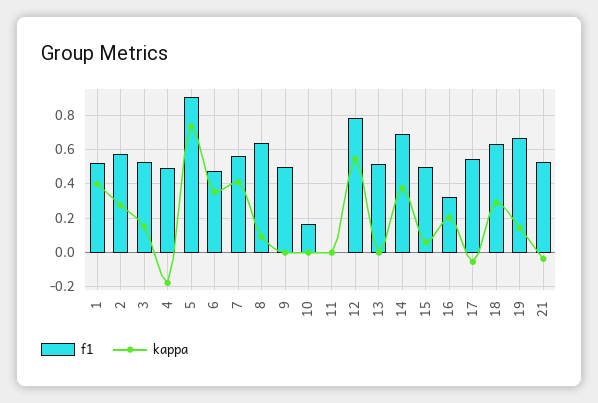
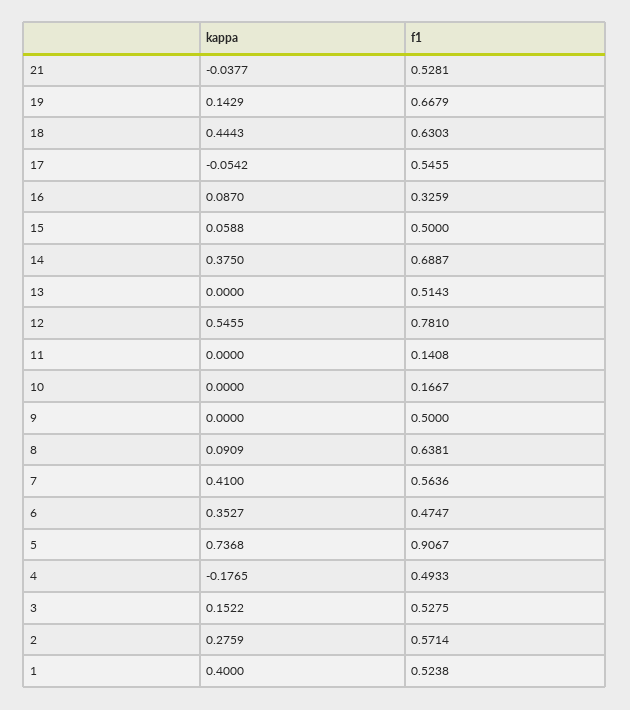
f1, 11: 0 -> 0.1408
kappa, 16: 0.2 -> 0.087
kappa, 18: 0.3 -> 0.4443

